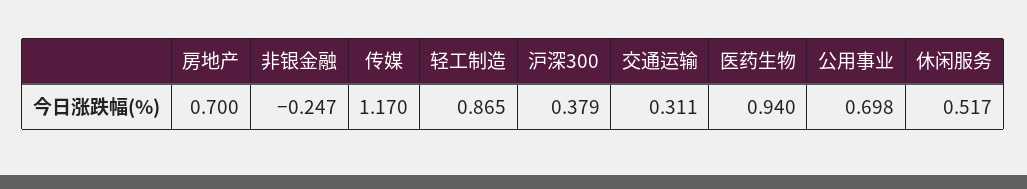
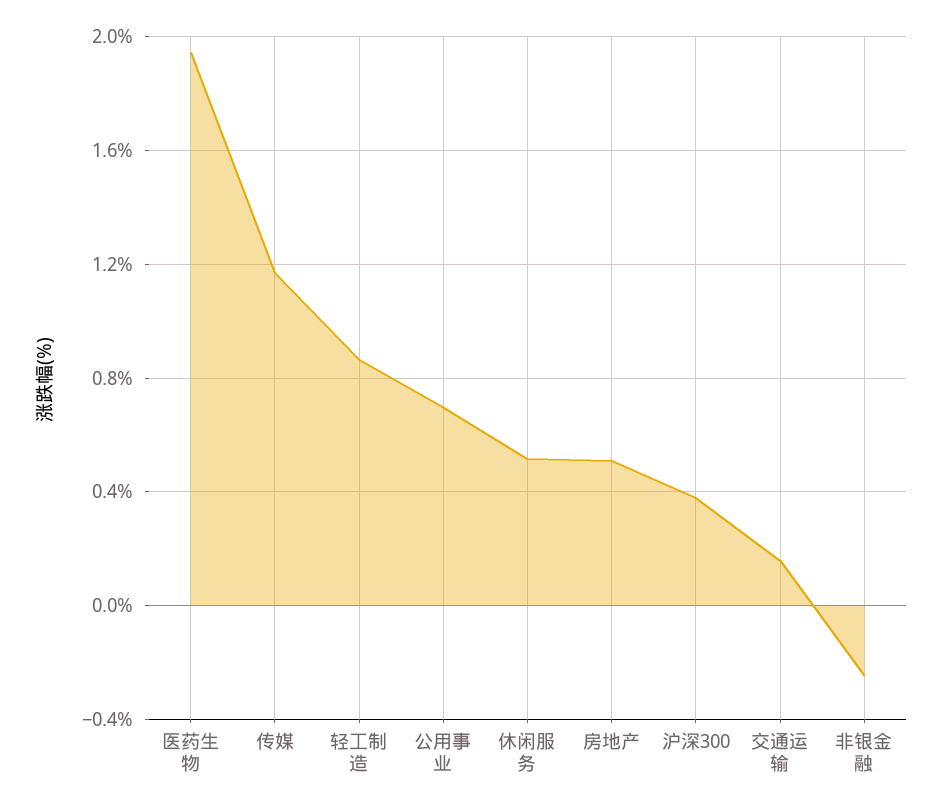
房地产: 0.7 -> 0.5
交通运输: 0.311 -> 0.15
医药生物: 0.94 -> 1.95

